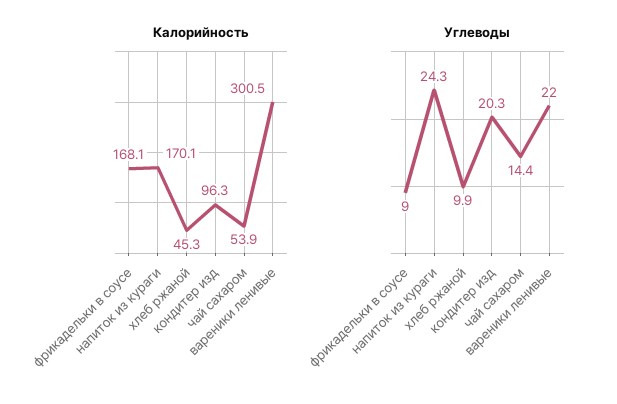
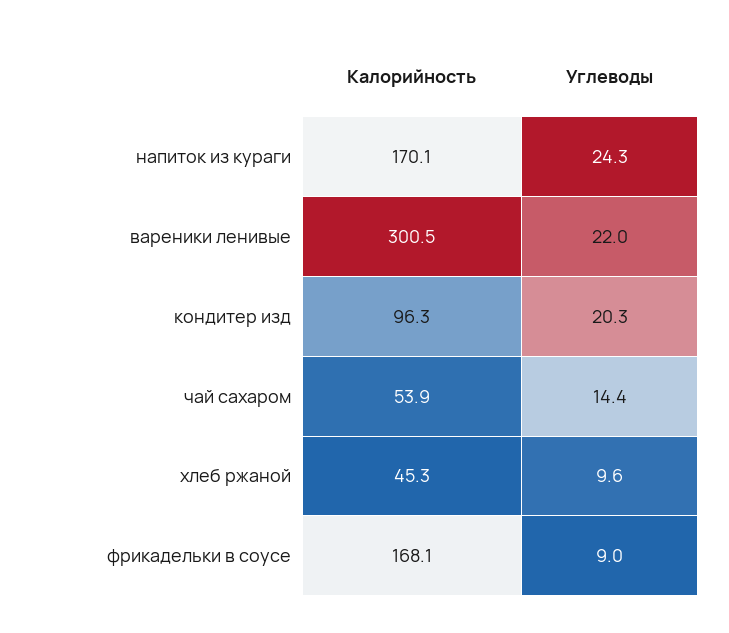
Углеводы, хлеб ржаной: 9.9 -> 9.6

